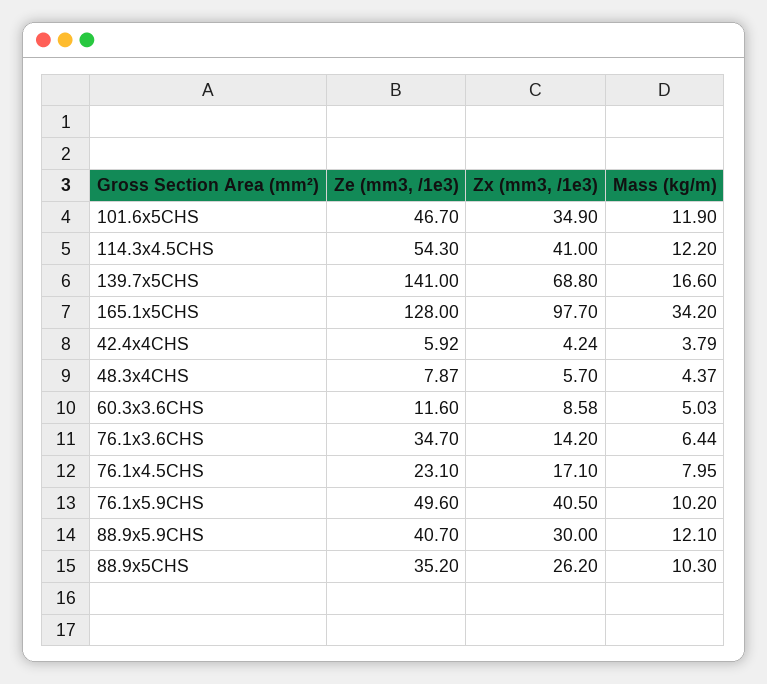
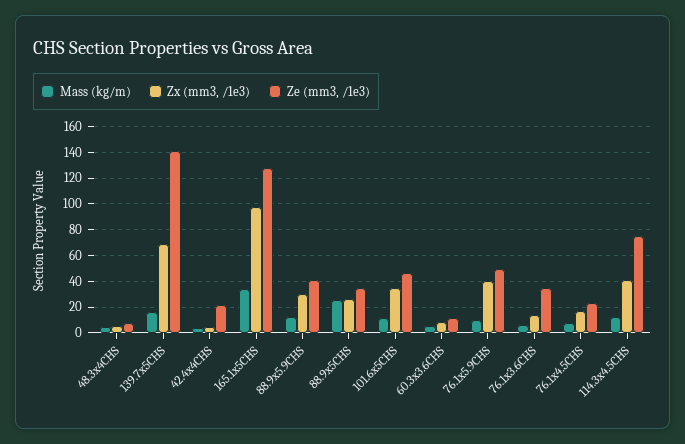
Ze (mm3, /1e3), 114.3x4.5CHS: 54.3 -> 75
Ze (mm3, /1e3), 42.4x4CHS: 5.92 -> 20
Mass (kg/m), 88.9x5CHS: 10.3 -> 25

